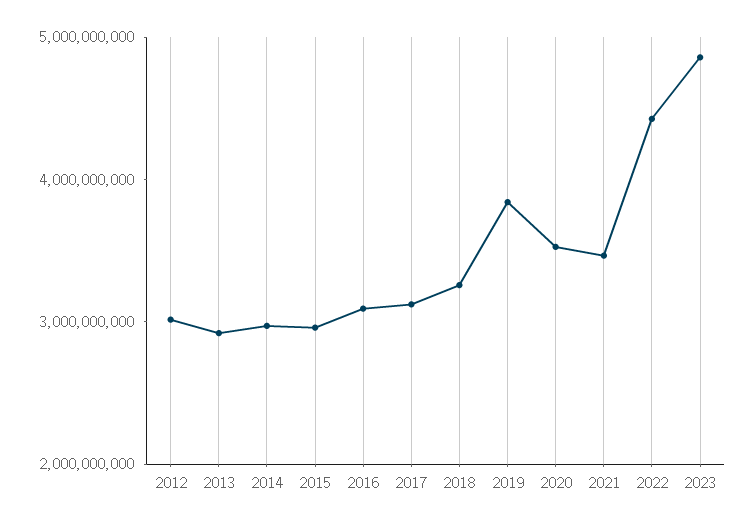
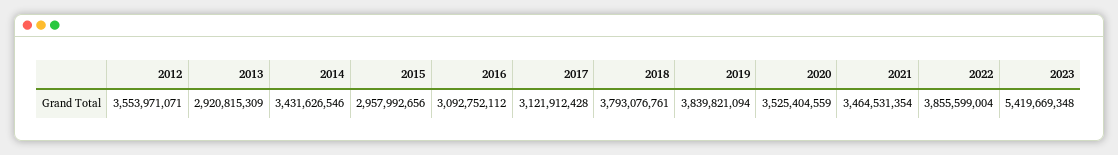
2012: 3000000000 -> 3553971071
2014: 3000000000 -> 3431626546
2018: 3200000000 -> 3793076761
2022: 4400000000 -> 3855599004
2023: 4800000000 -> 5419669348

